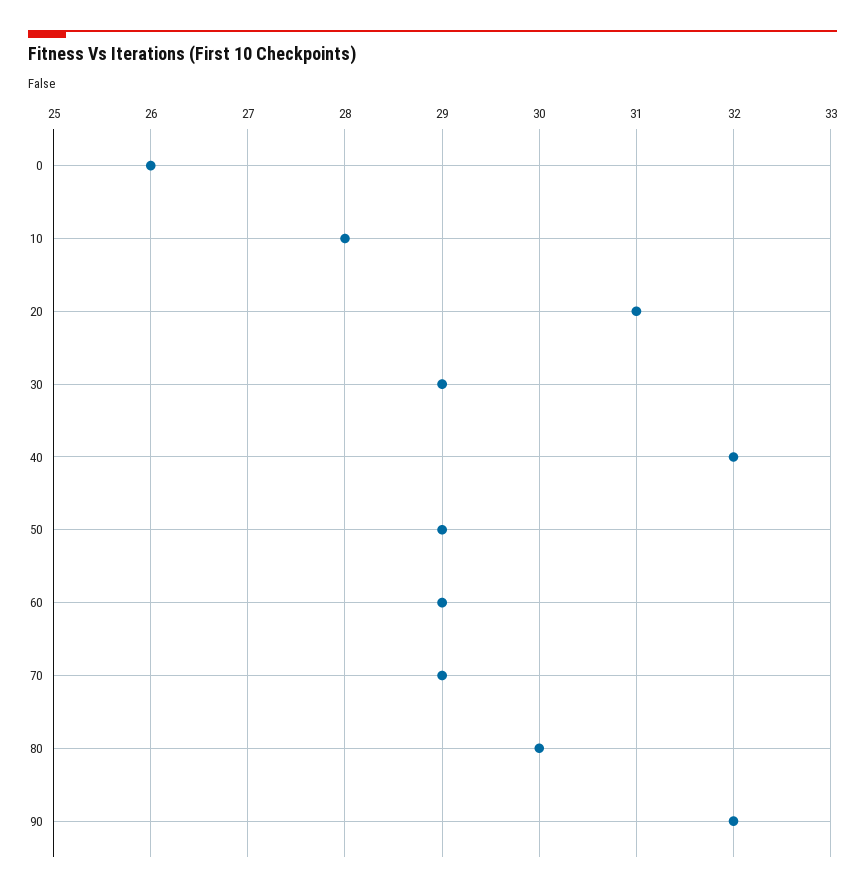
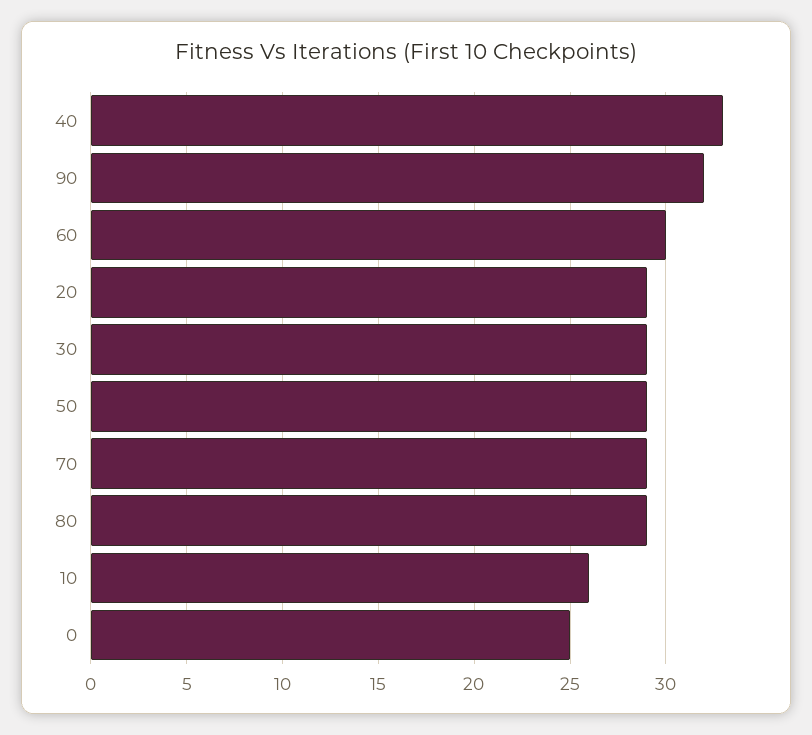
0: 26 -> 25
10: 28 -> 26
20: 31 -> 29
40: 32 -> 33
60: 29 -> 30
80: 30 -> 29

